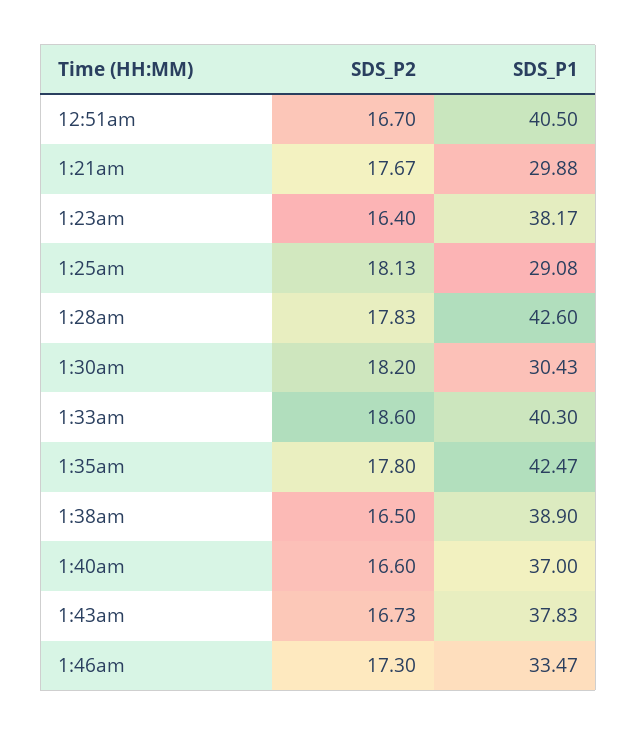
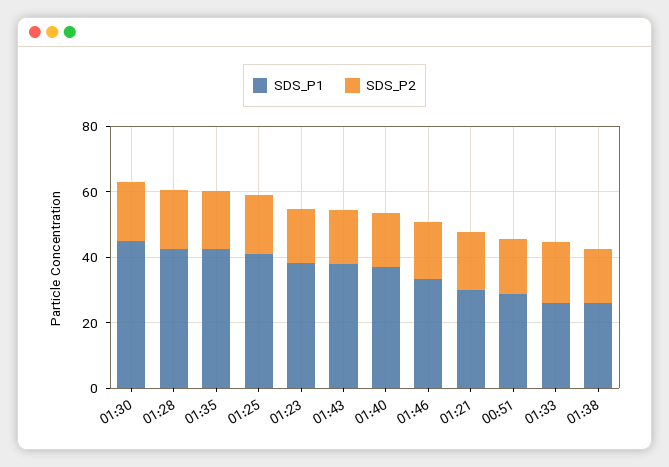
SDS_P1, 12:51am: 40.5 -> 30
SDS_P1, 1:25am: 29.08 -> 40
SDS_P1, 1:30am: 30.43 -> 45
SDS_P1, 1:33am: 40.3 -> 25
SDS_P1, 1:38am: 38.9 -> 25

